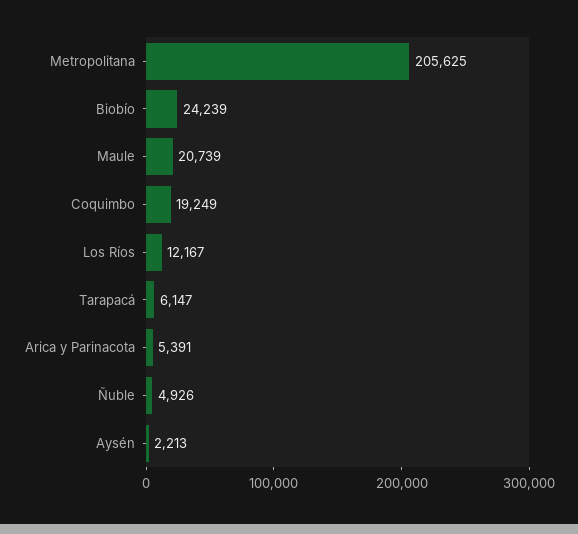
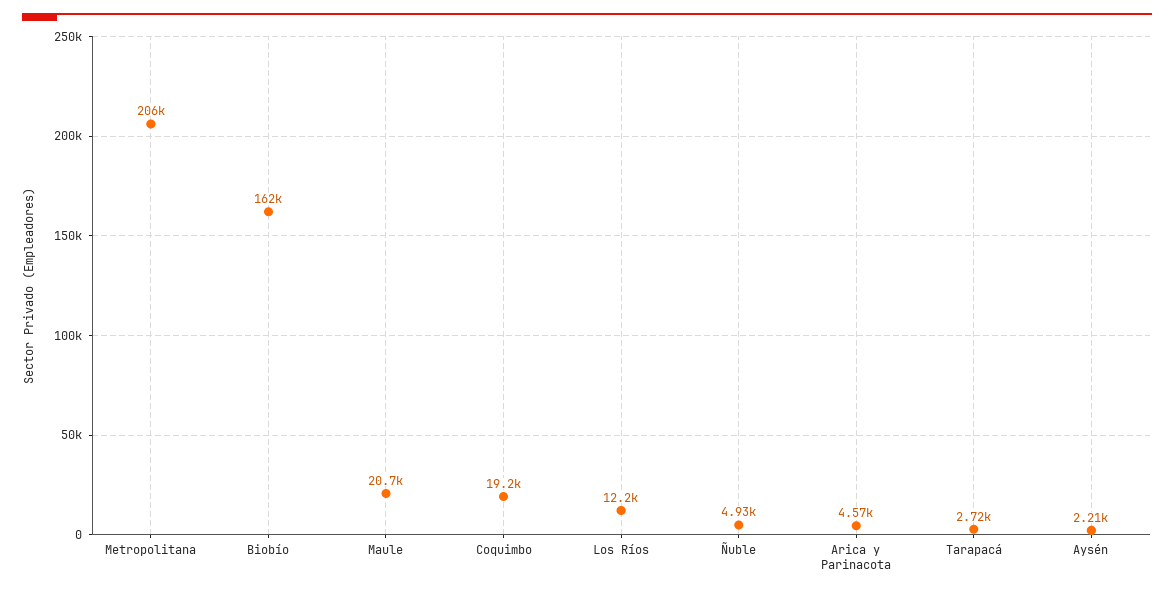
Biobío: 24239 -> 162000
Tarapacá: 6147 -> 2720
Arica y Parinacota: 5391 -> 4570

